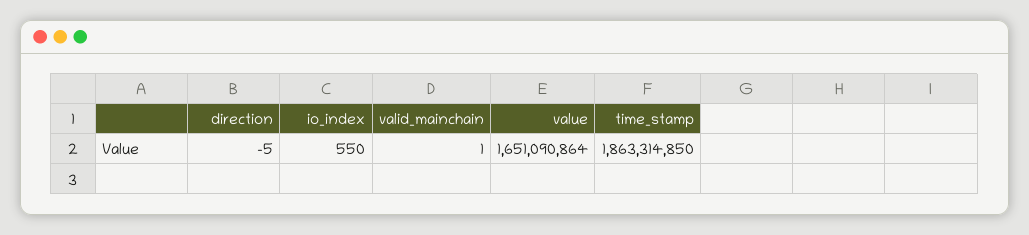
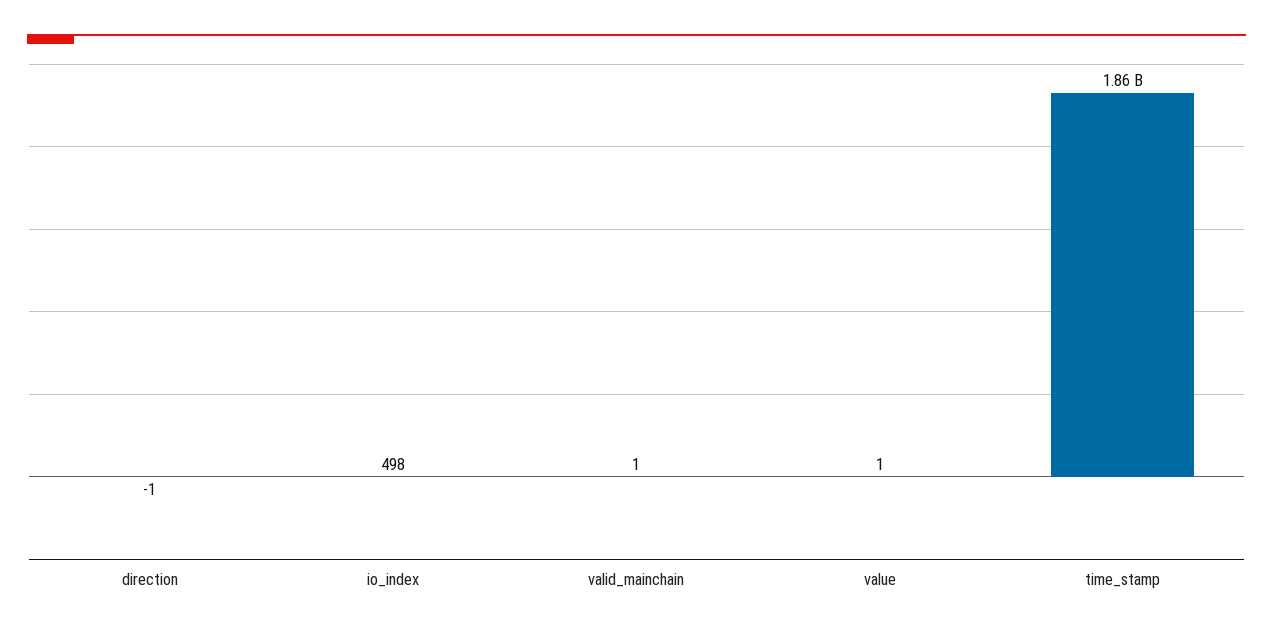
direction: -5 -> -1
io_index: 550 -> 498
value: 1651090864 -> 1

